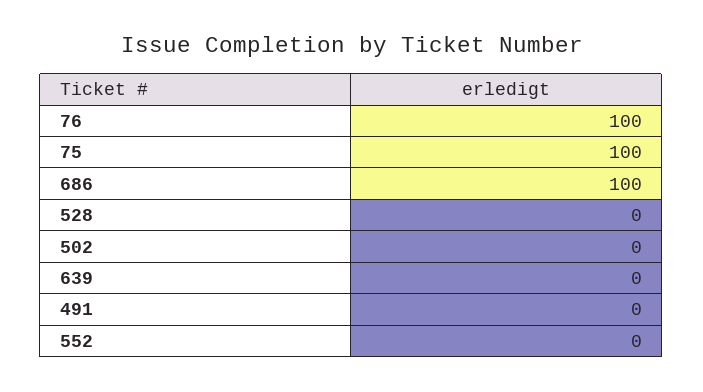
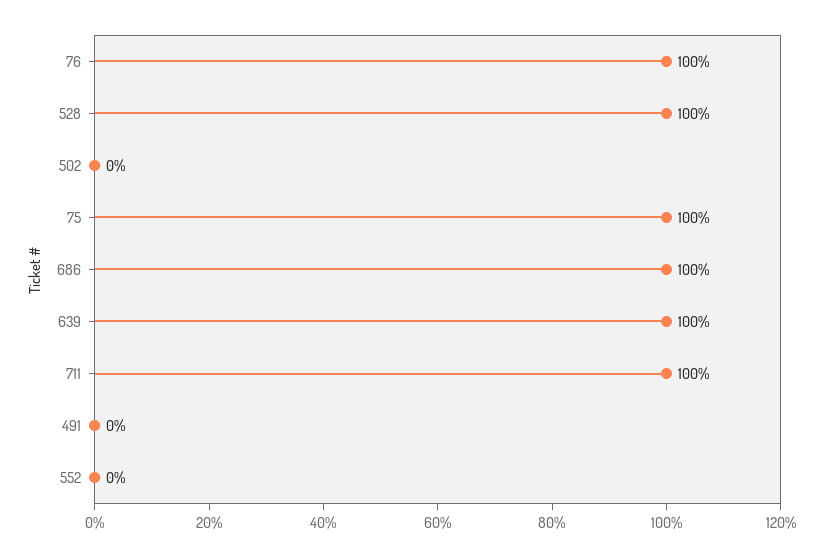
528: 0 -> 100
639: 0 -> 100
711: none -> 100

